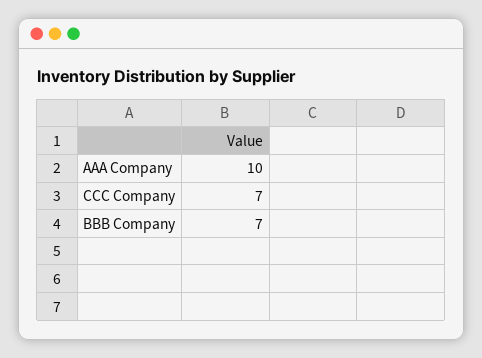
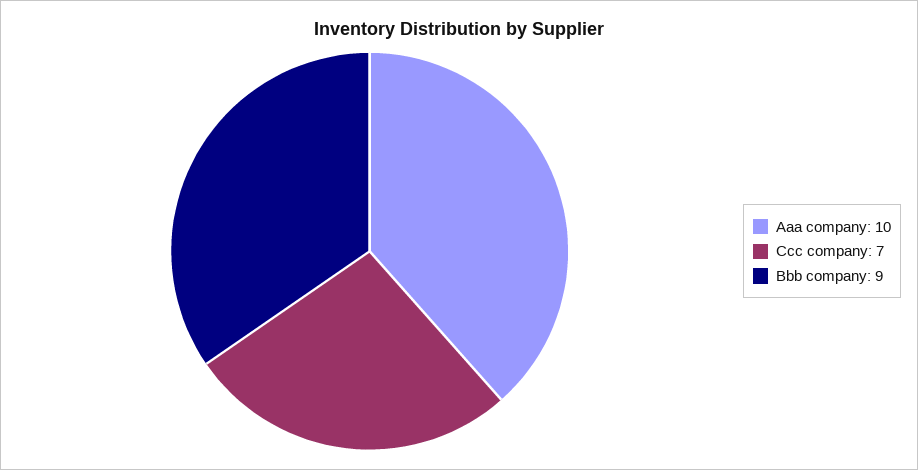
BBB Company: 7 -> 9

